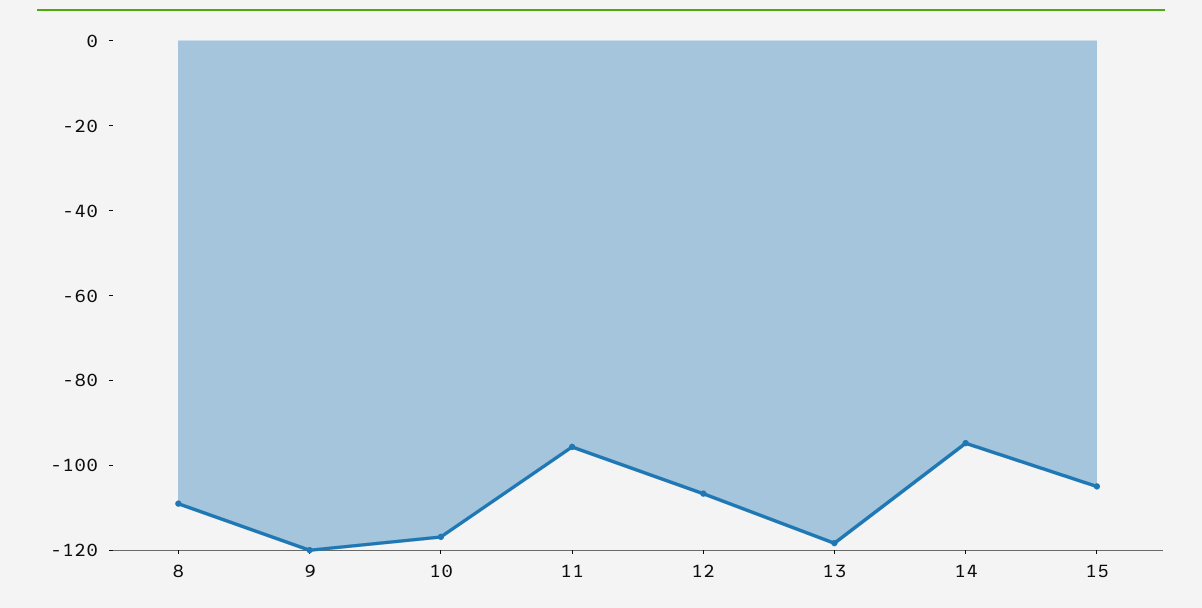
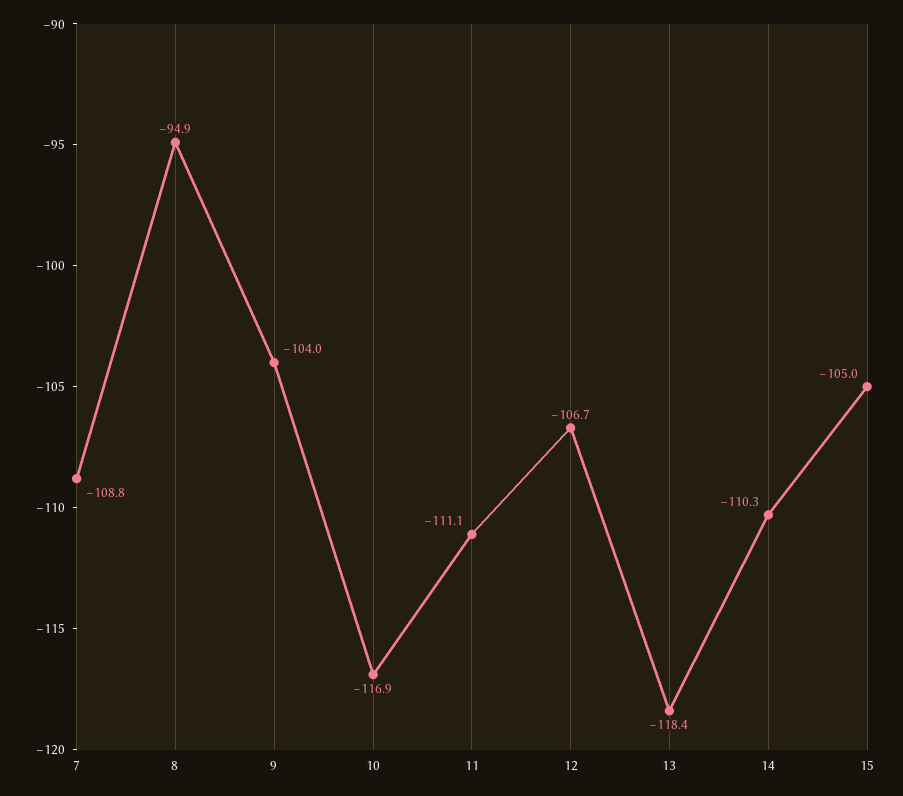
8: -110 -> -94.9
9: -120 -> -104
11: -95 -> -111.1
14: -95 -> -110.3
7: none -> -108.8

